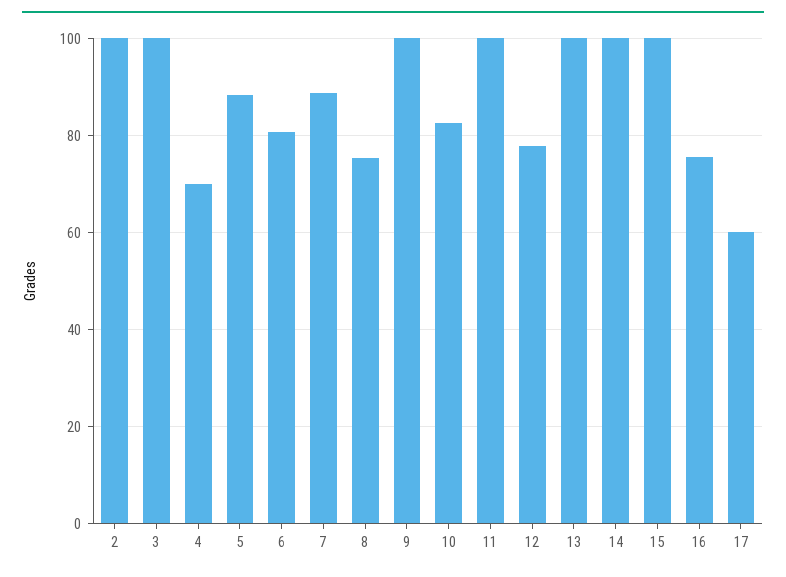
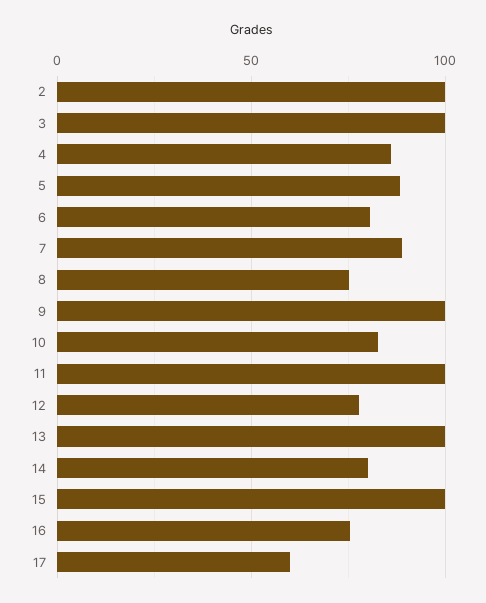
4: 70 -> 85
14: 100 -> 80

